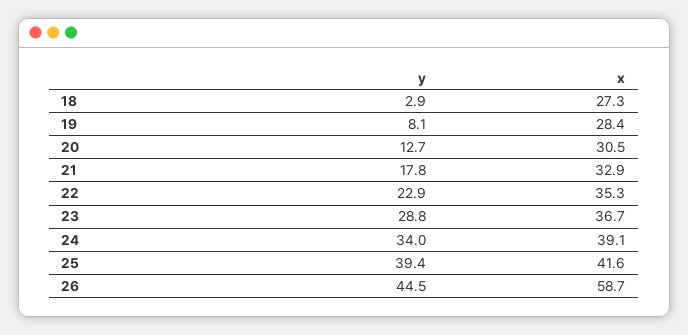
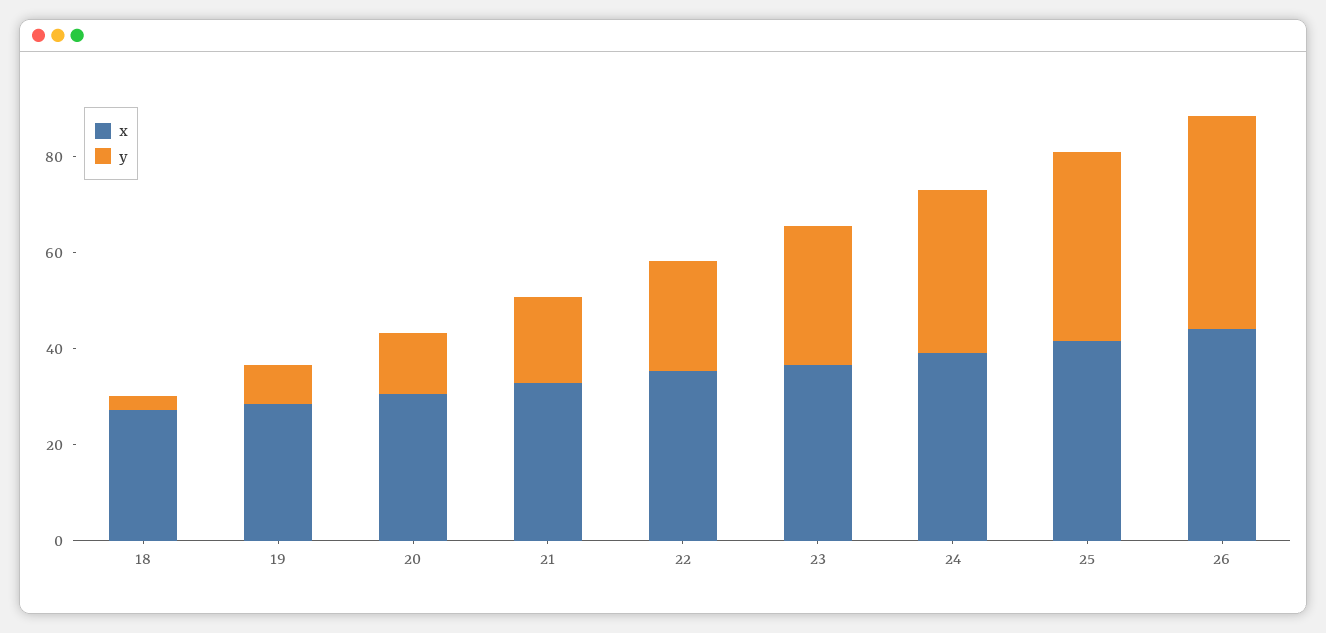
x, 26: 58.7 -> 45

